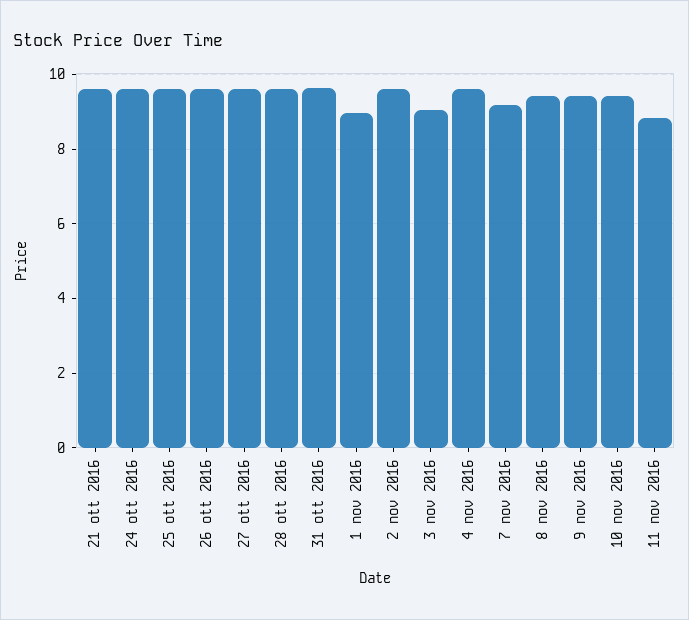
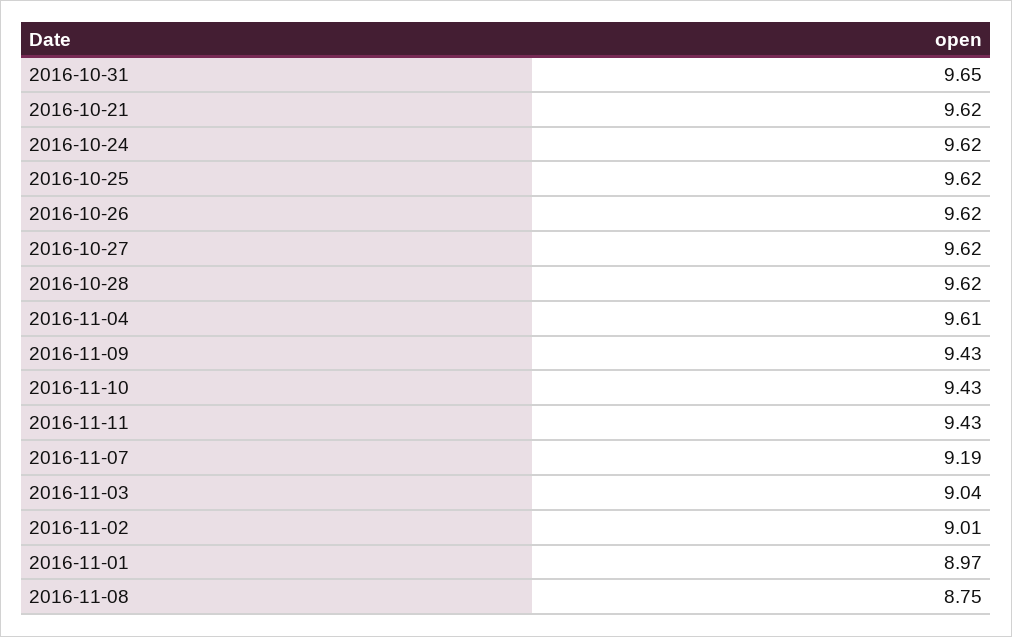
2 nov 2016: 9.6 -> 9.01
8 nov 2016: 9.4 -> 8.75
11 nov 2016: 8.8 -> 9.43

